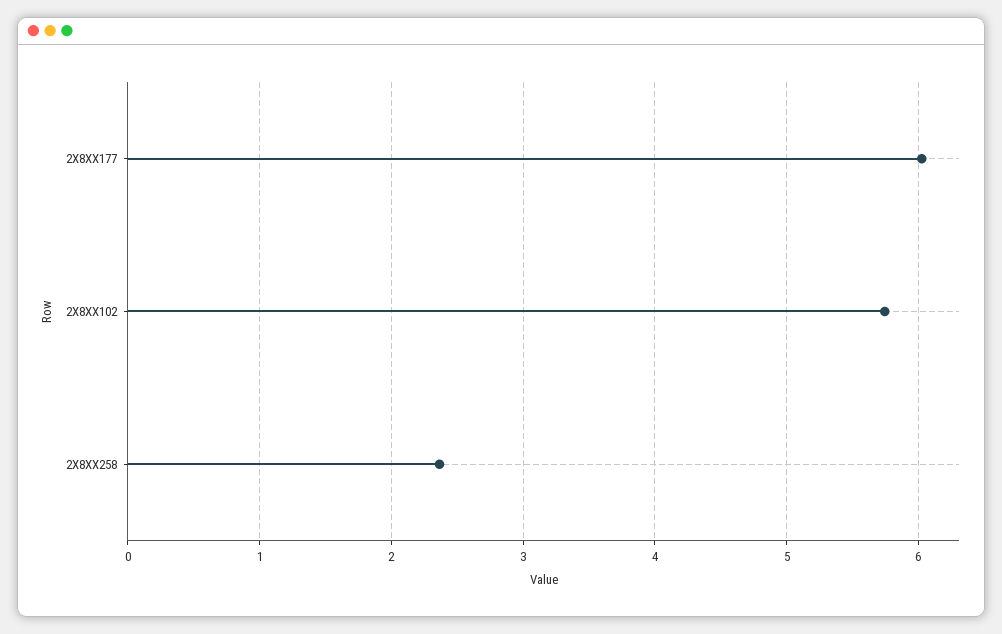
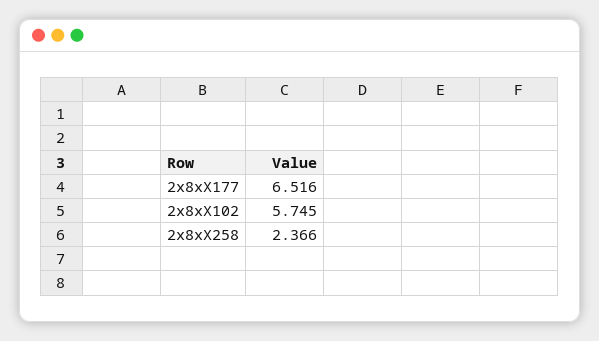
2X8XX177: 6 -> 6.516

